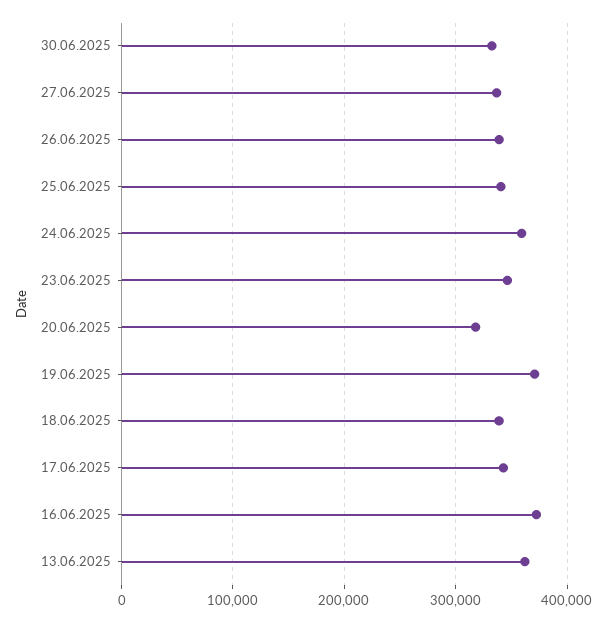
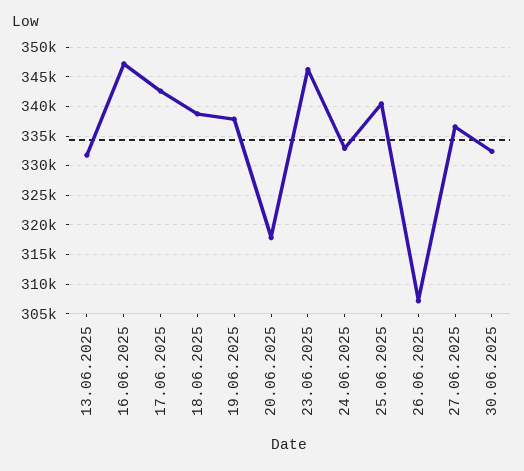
26.06.2025: 340000 -> 307500
24.06.2025: 360000 -> 332500
19.06.2025: 370000 -> 337500
16.06.2025: 370000 -> 347500
13.06.2025: 360000 -> 332500

